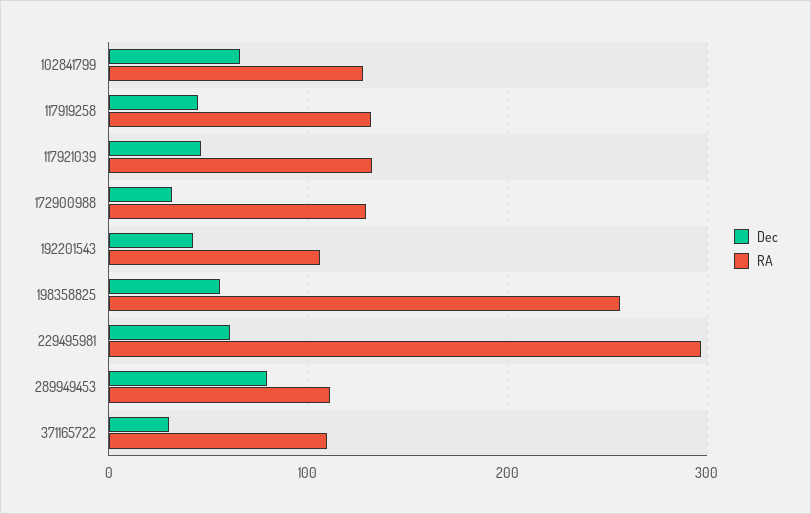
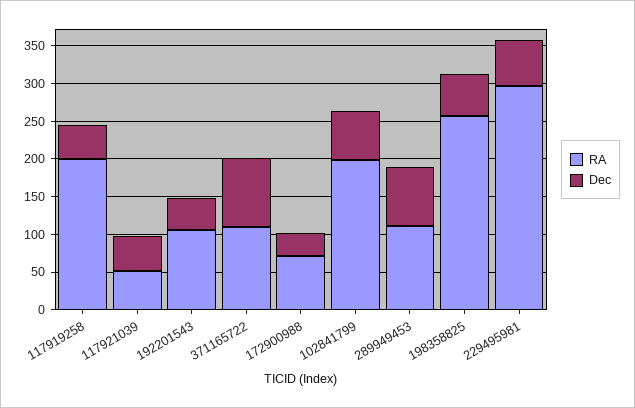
RA, 102841799: 130 -> 200
RA, 117919258: 130 -> 200
RA, 117921039: 130 -> 50
RA, 172900988: 130 -> 75
Dec, 371165722: 30 -> 100

